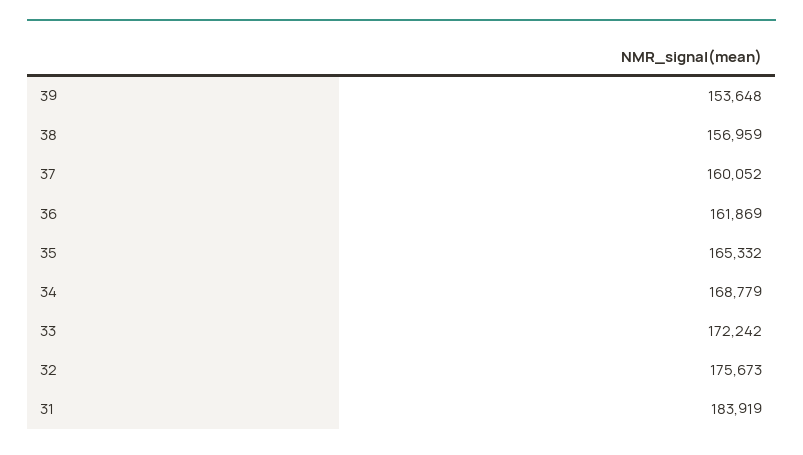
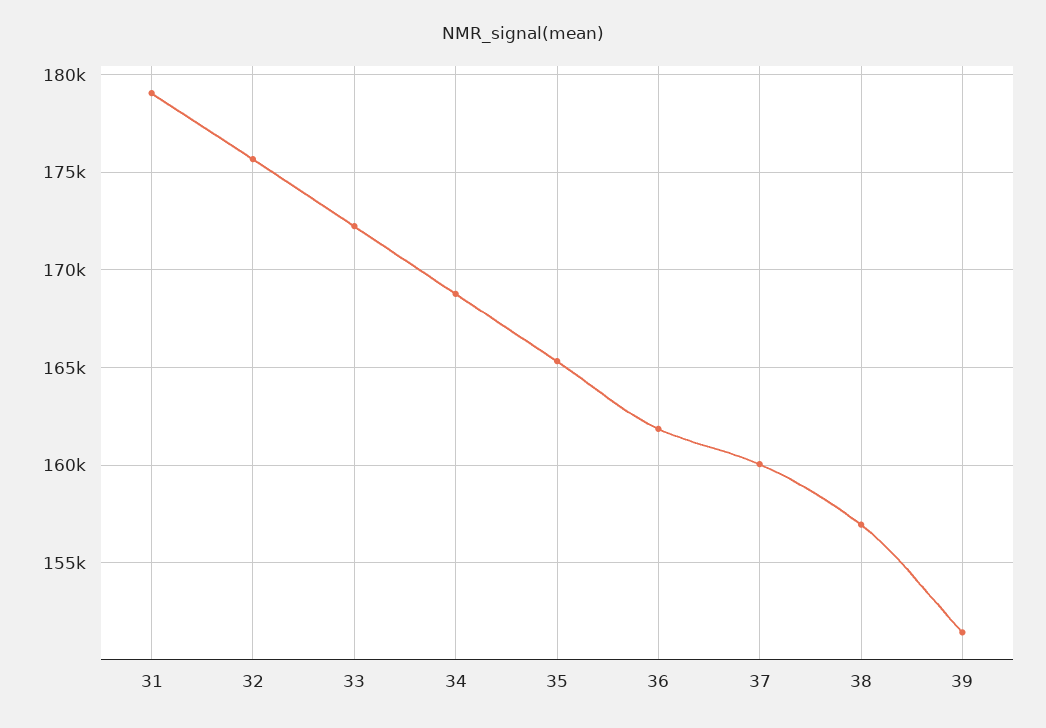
39: 153648 -> 151500
31: 183919 -> 179000

